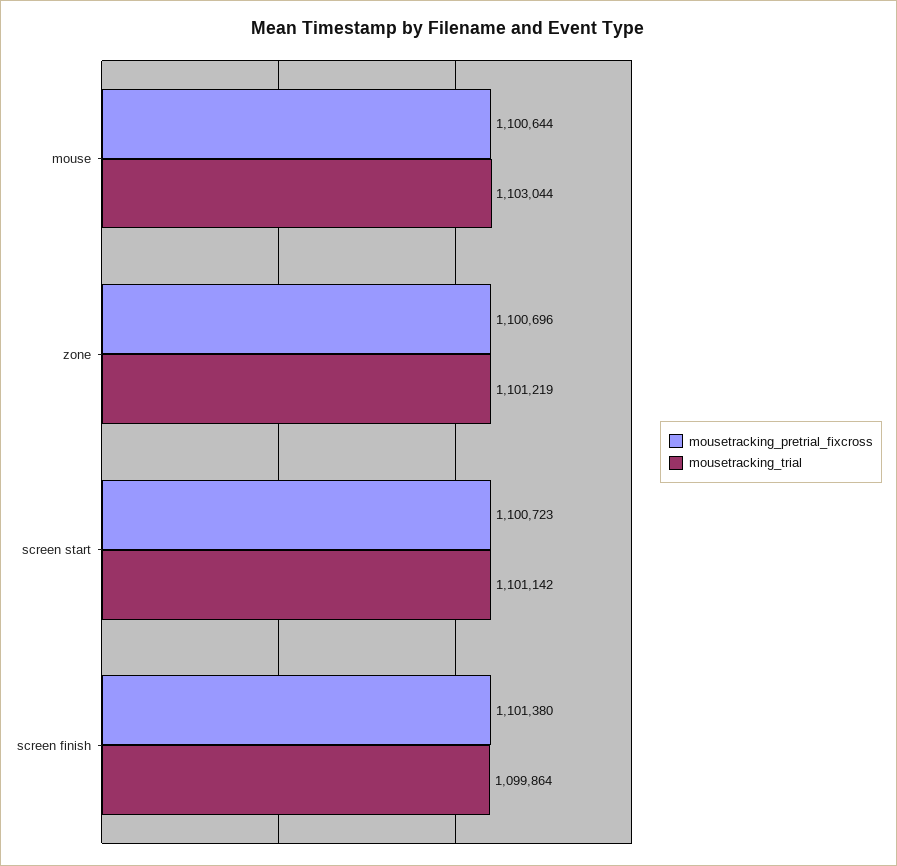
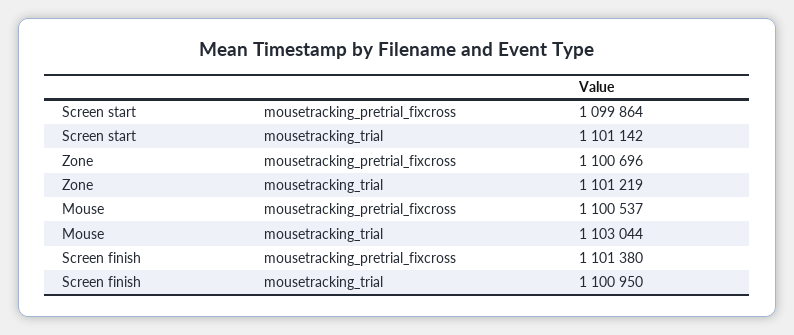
mousetracking_pretrial_fixcross, mouse: 1100644 -> 1100537
mousetracking_pretrial_fixcross, screen start: 1100723 -> 1099864
mousetracking_trial, screen finish: 1099864 -> 1100950

